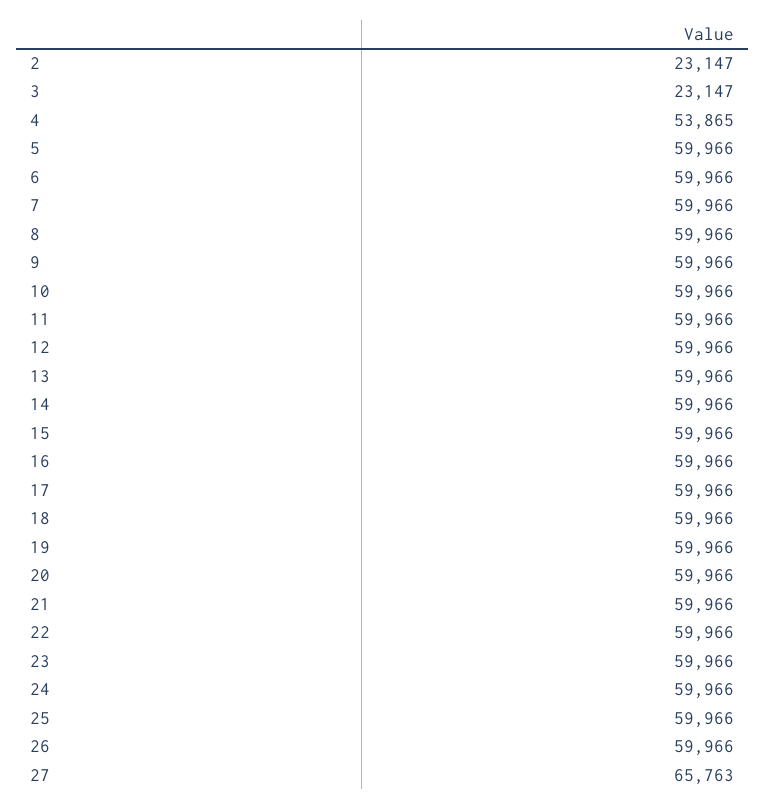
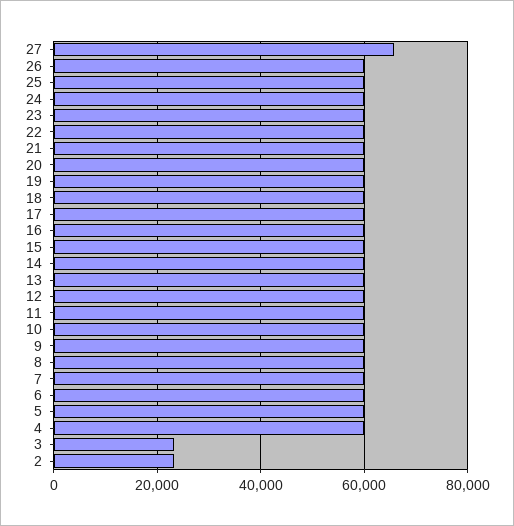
4: 53865 -> 60000

